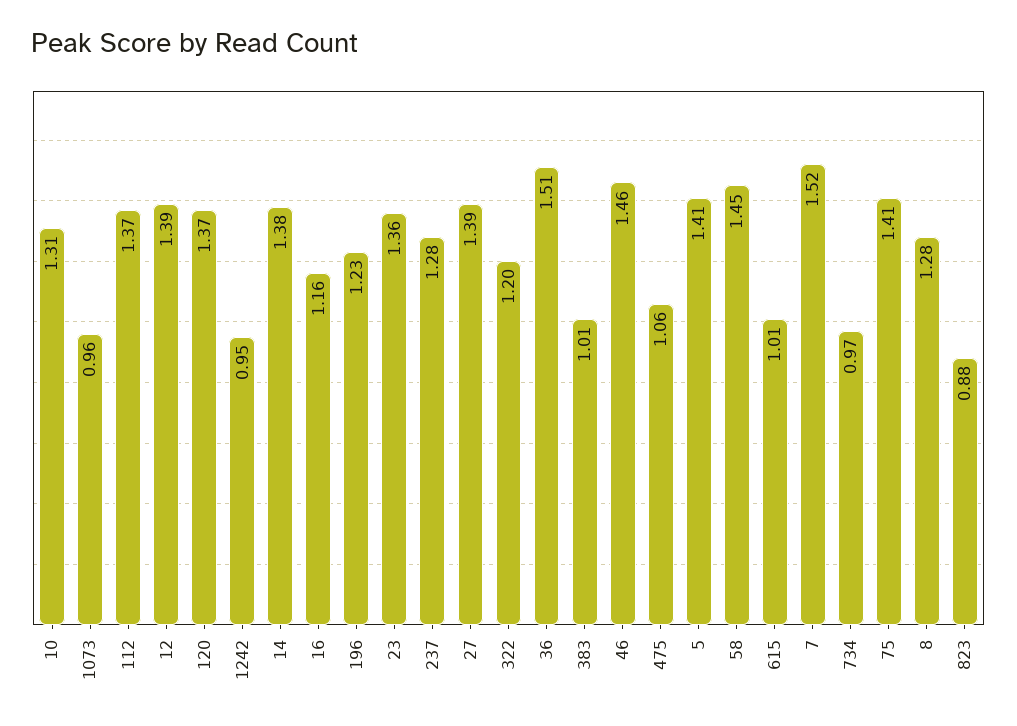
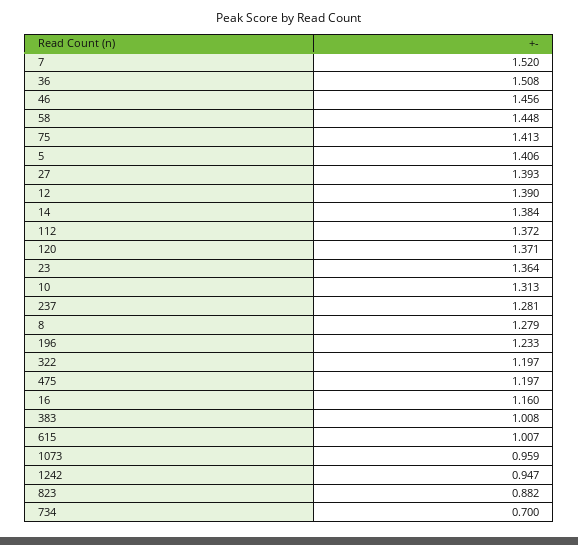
475: 1.06 -> 1.197
734: 0.97 -> 0.7

